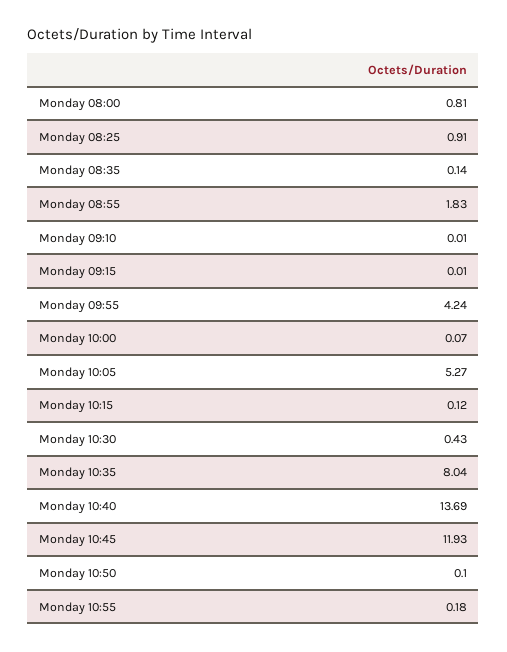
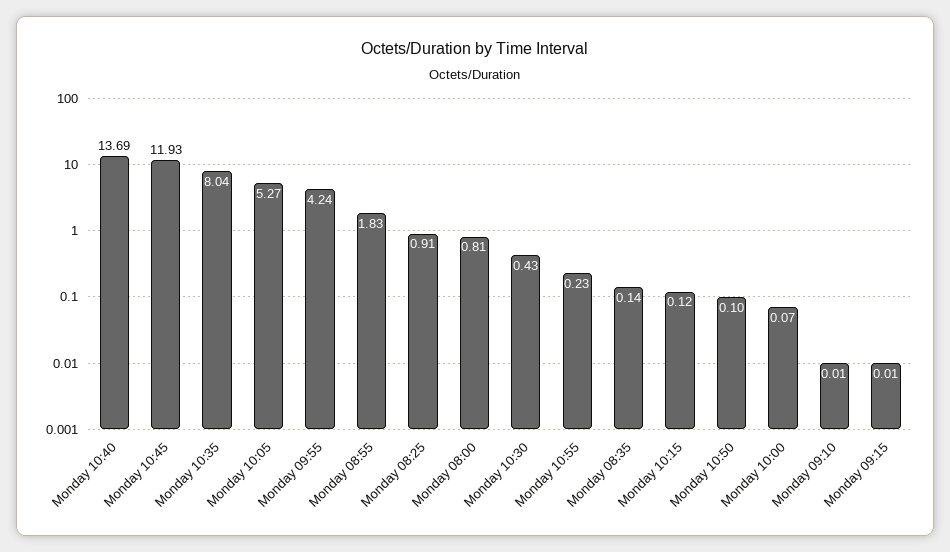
Monday 10:55: 0.18 -> 0.23

